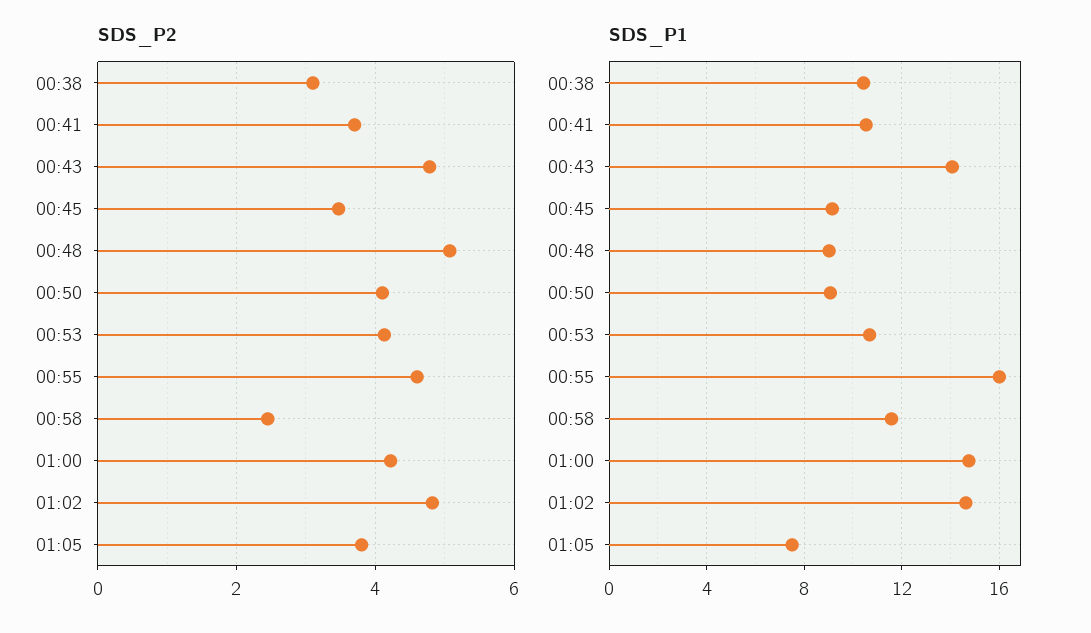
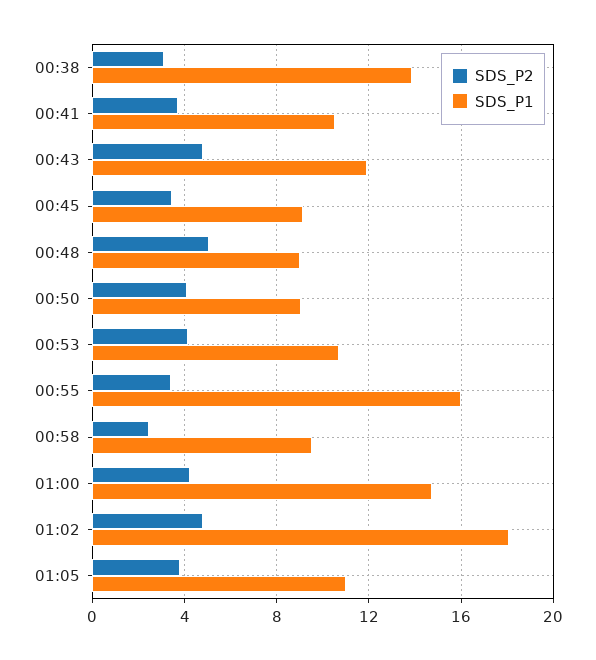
SDS_P2, 00:55: 4.6 -> 3.5
SDS_P1, 00:38: 10.5 -> 14
SDS_P1, 00:43: 14 -> 12
SDS_P1, 00:58: 11.5 -> 9.5
SDS_P1, 01:02: 14.5 -> 18
SDS_P1, 01:05: 7.5 -> 11

